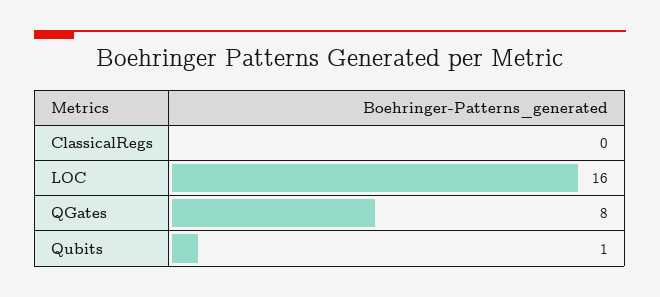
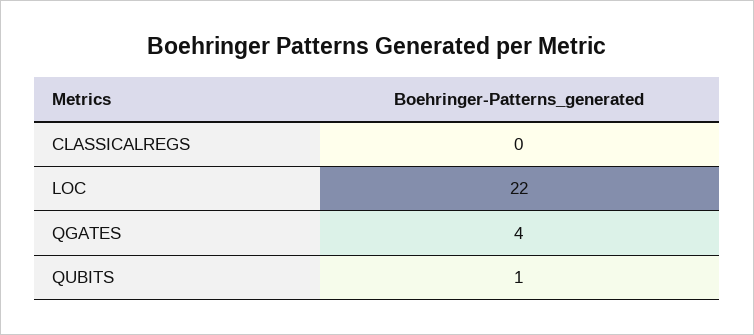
LOC: 16 -> 22
QGates: 8 -> 4

